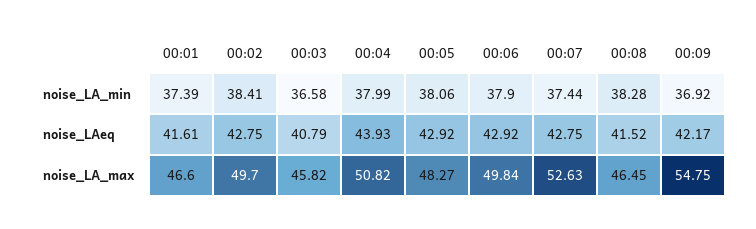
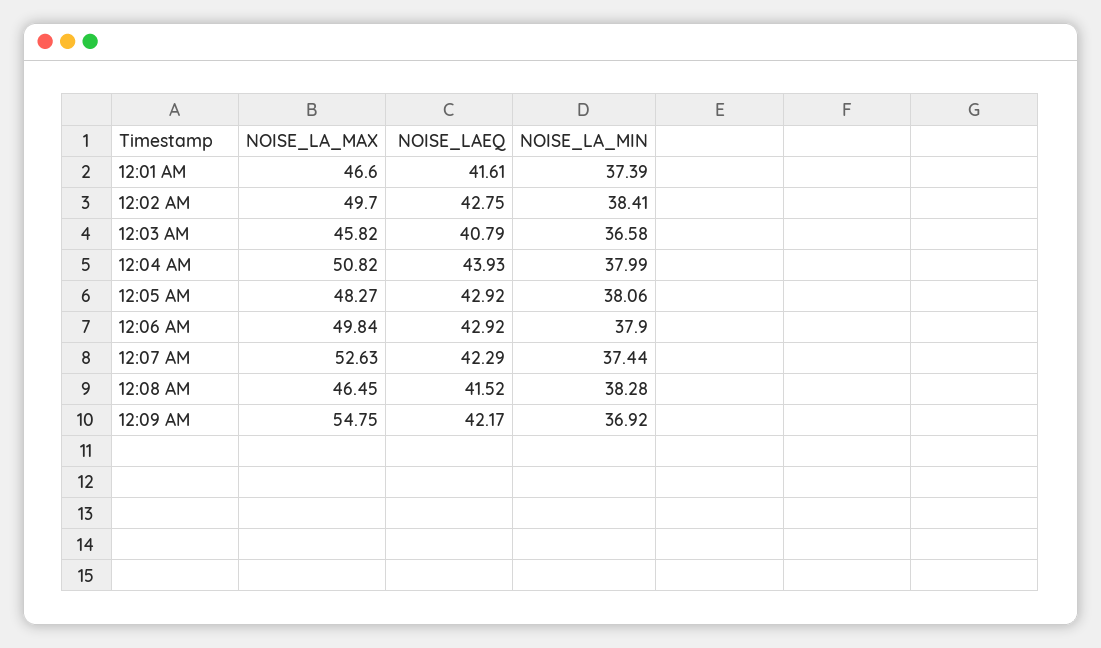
00:07, noise_LAeq: 42.75 -> 42.29

